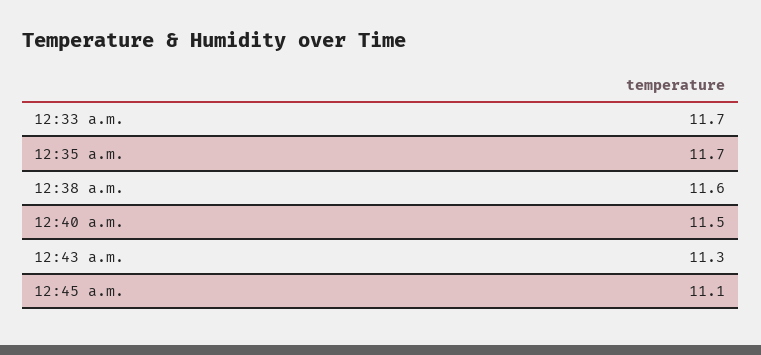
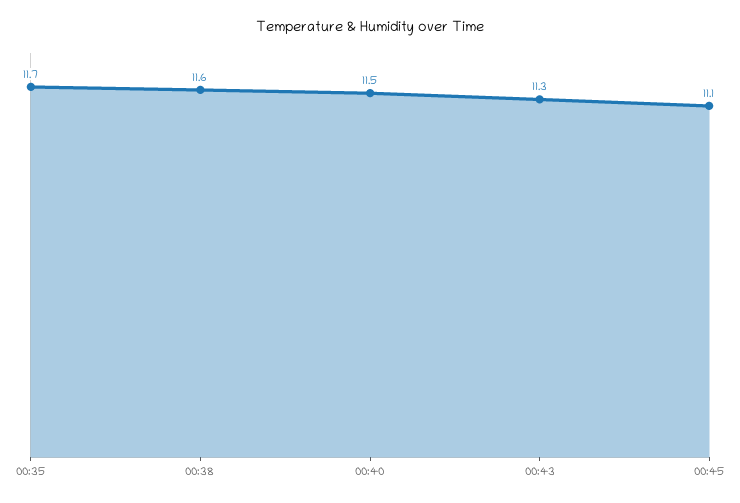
12:33 a.m.: 11.7 -> none

